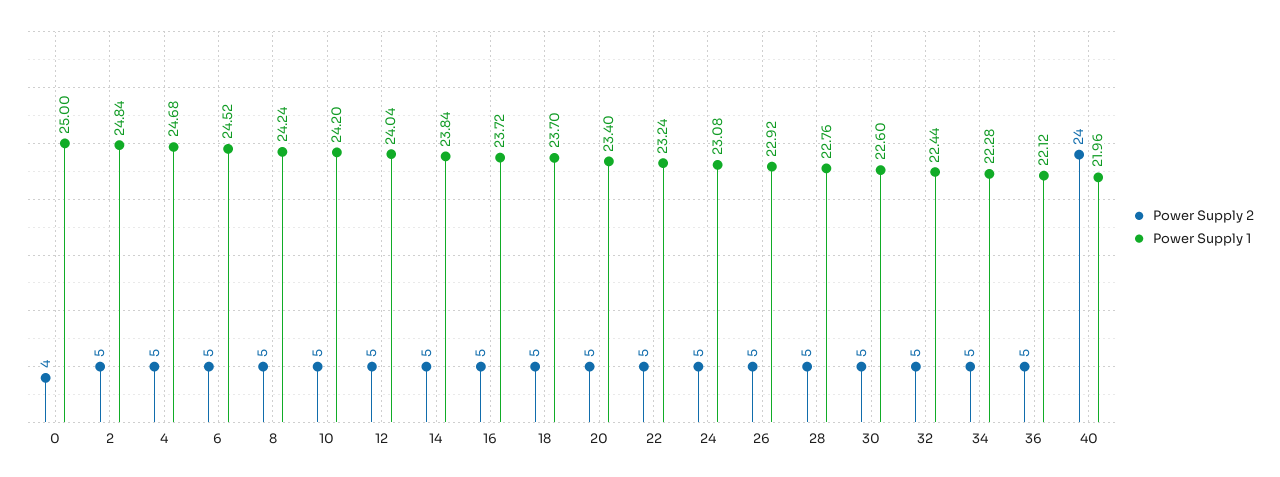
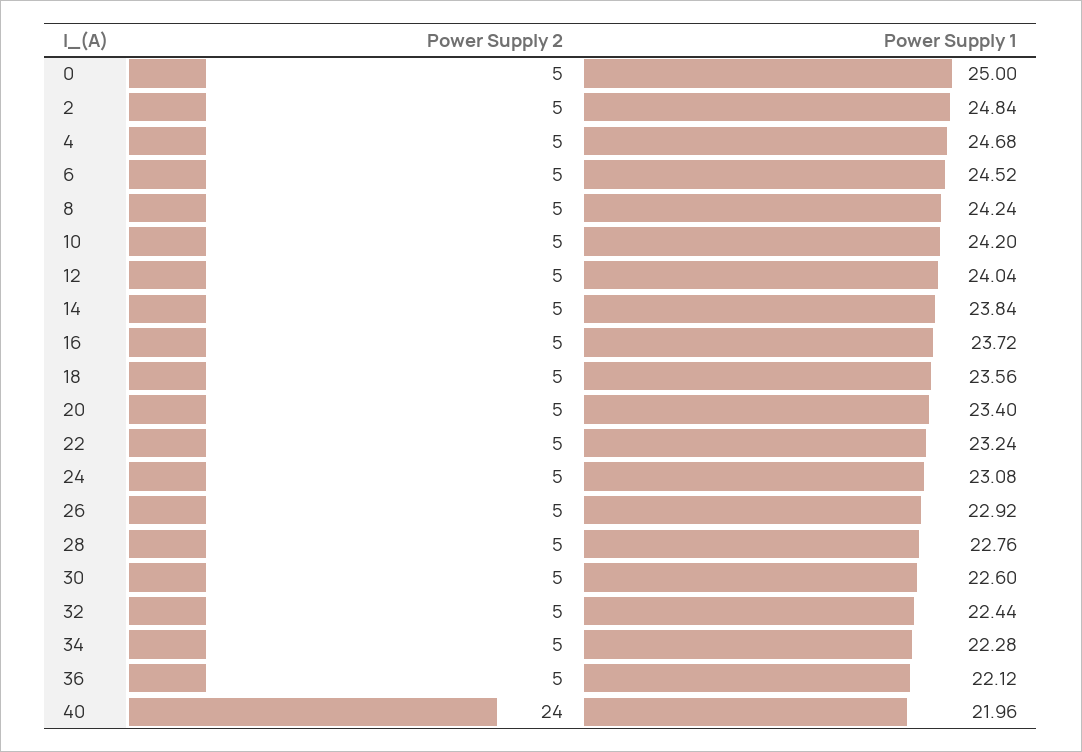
Power Supply 2, 0: 4 -> 5
Power Supply 1, 18: 23.7 -> 23.56

